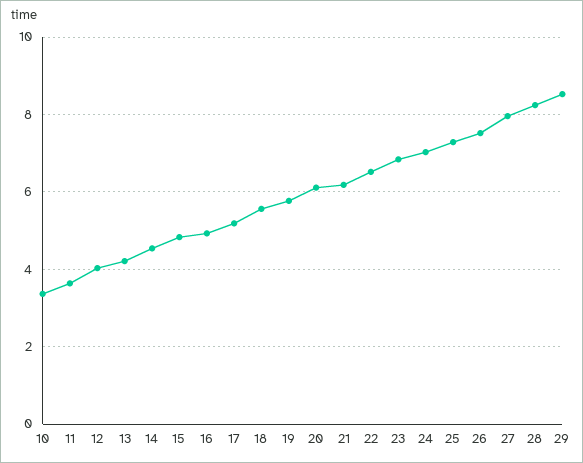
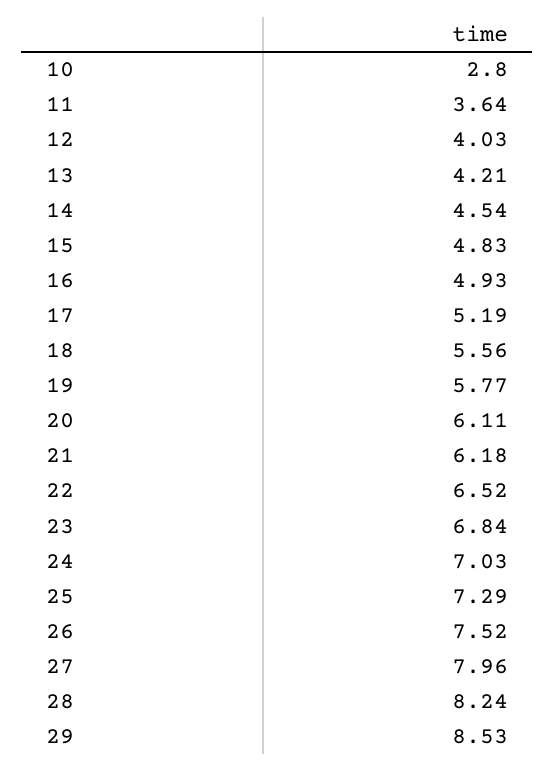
10: 3.4 -> 2.8

